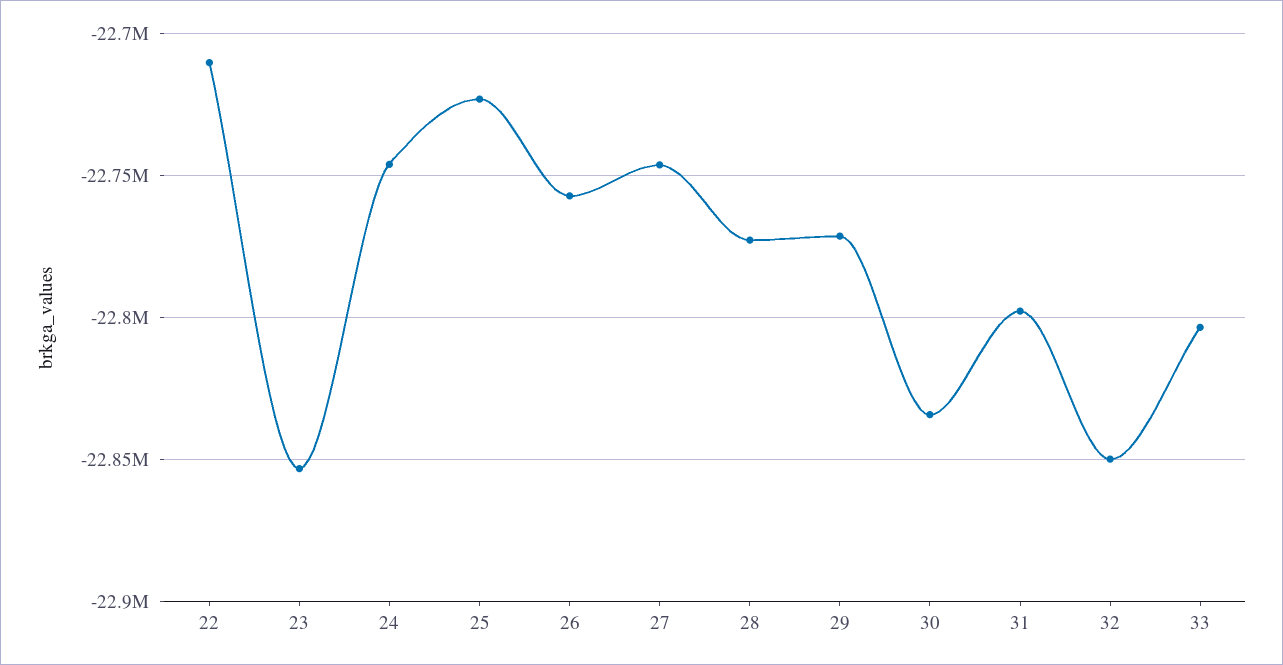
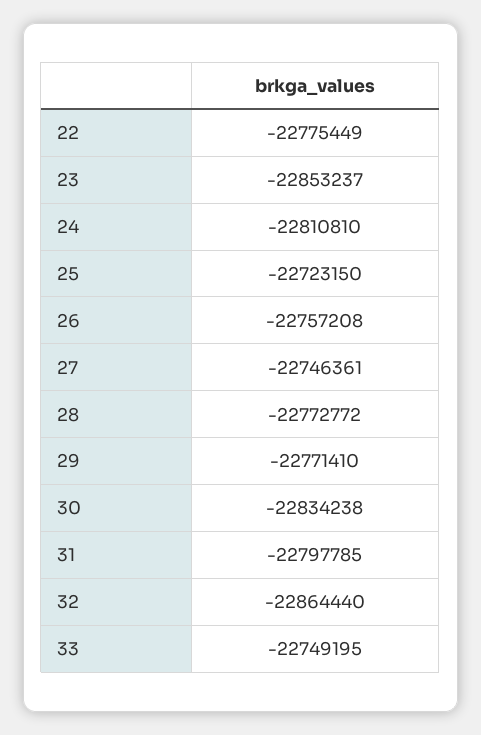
22: -22710000 -> -22775449
24: -22745000 -> -22810810
32: -22850000 -> -22864440
33: -22805000 -> -22749195

